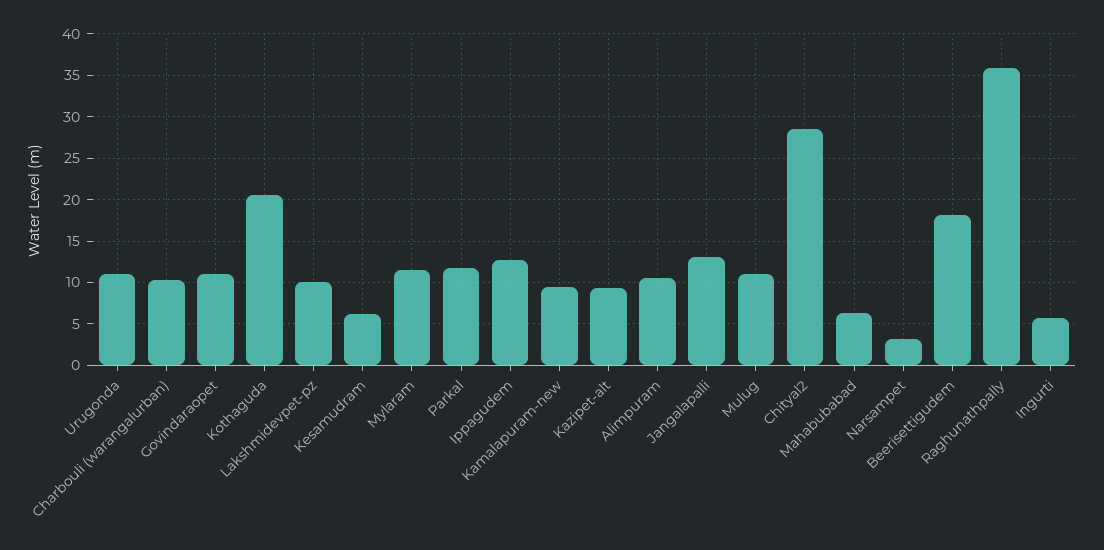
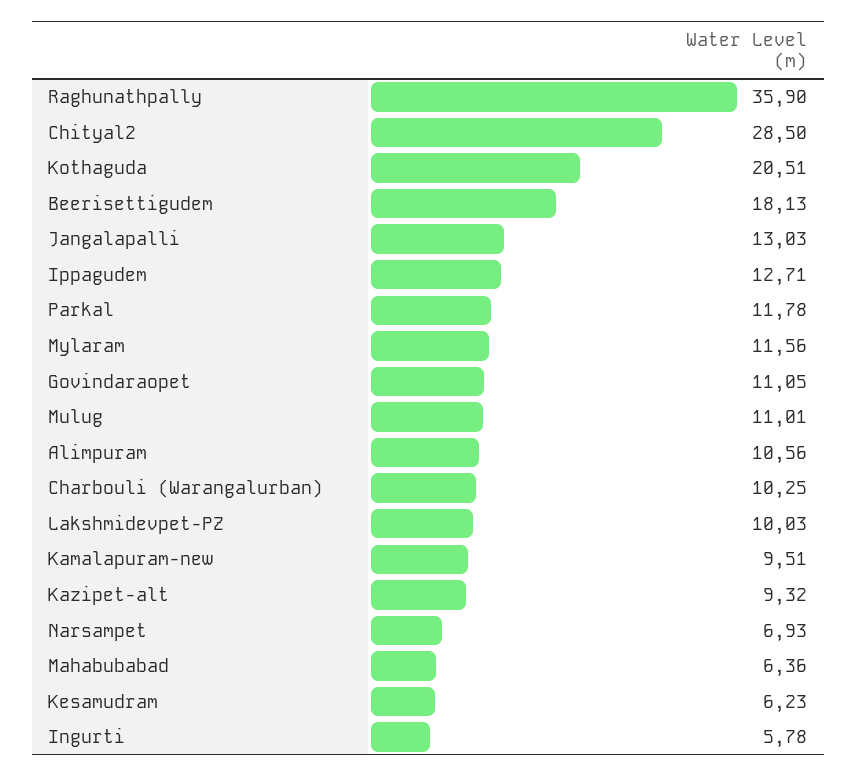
Urugonda: 11 -> none
Narsampet: 3 -> 6.93

